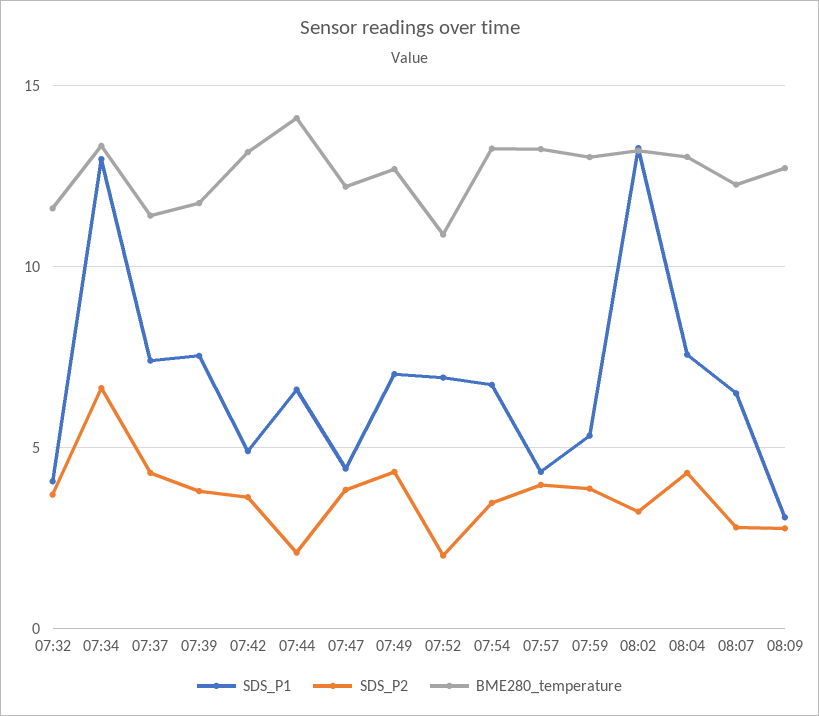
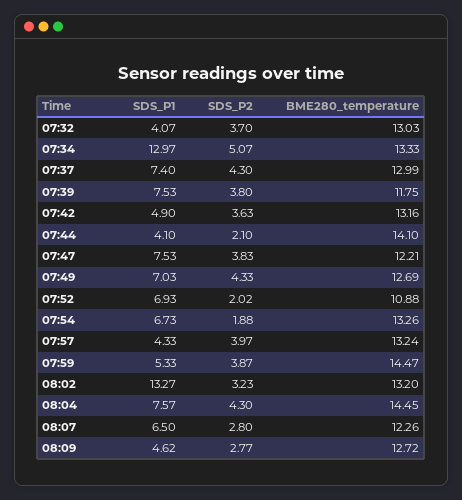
BME280_temperature, 07:32: 11.5 -> 13.03
SDS_P2, 07:34: 6.5 -> 5.07
BME280_temperature, 07:37: 11.5 -> 12.99
SDS_P1, 07:44: 6.5 -> 4.1
SDS_P1, 07:47: 4.5 -> 7.53
SDS_P2, 07:54: 3.5 -> 1.88
BME280_temperature, 07:59: 13 -> 14.47
BME280_temperature, 08:04: 13 -> 14.45
SDS_P1, 08:09: 3 -> 4.62

